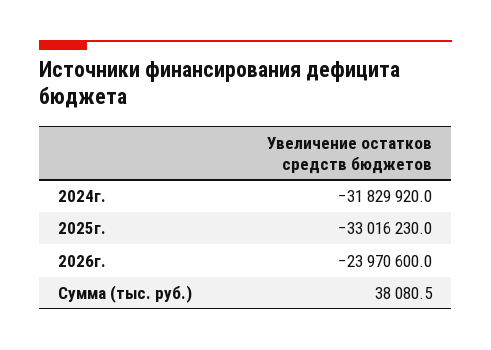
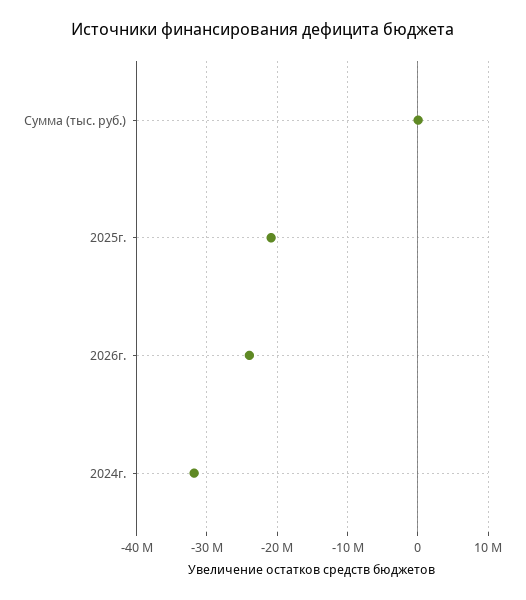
2025г.: -33016230 -> -21000000

